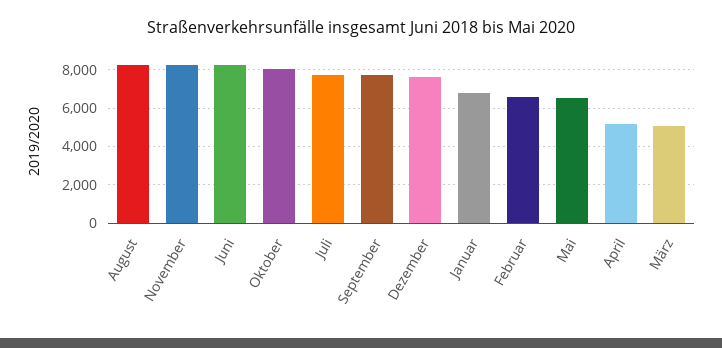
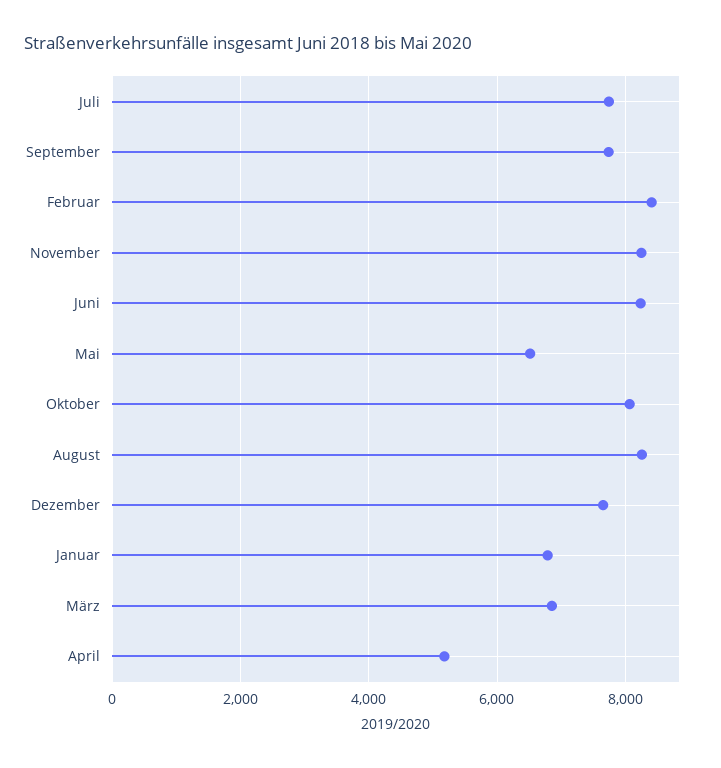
Februar: 6500 -> 8400
März: 5000 -> 6800

